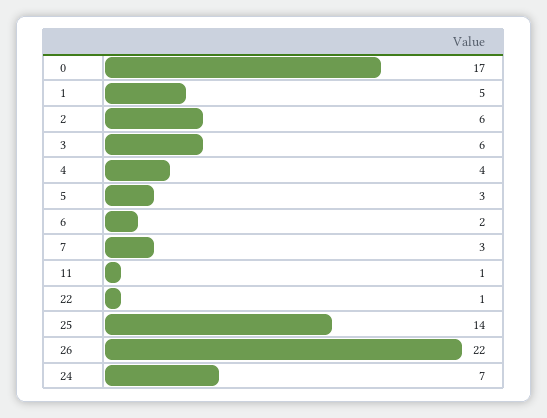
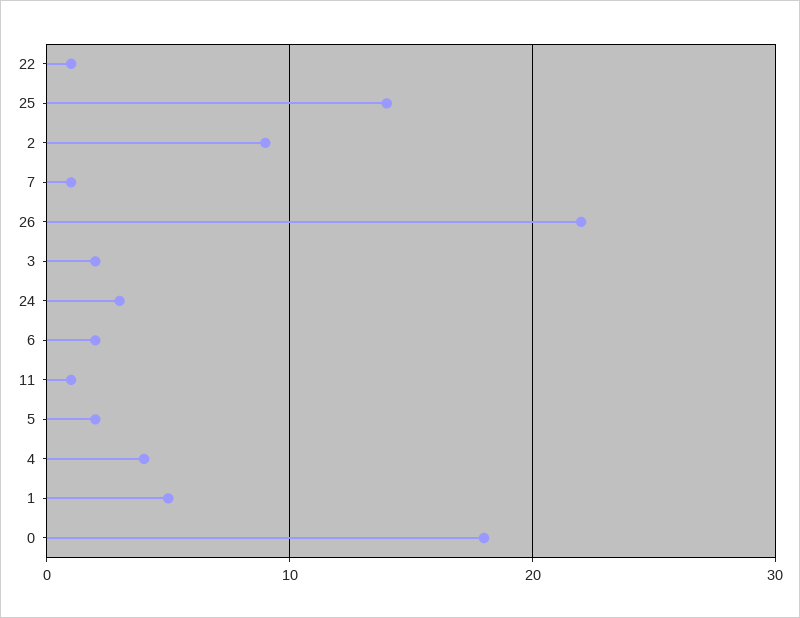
0: 17 -> 18
2: 6 -> 9
3: 6 -> 2
5: 3 -> 2
7: 3 -> 1
24: 7 -> 3

